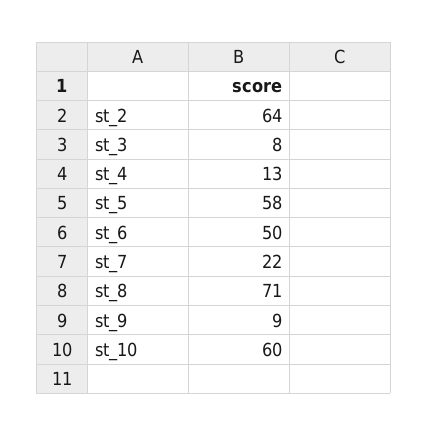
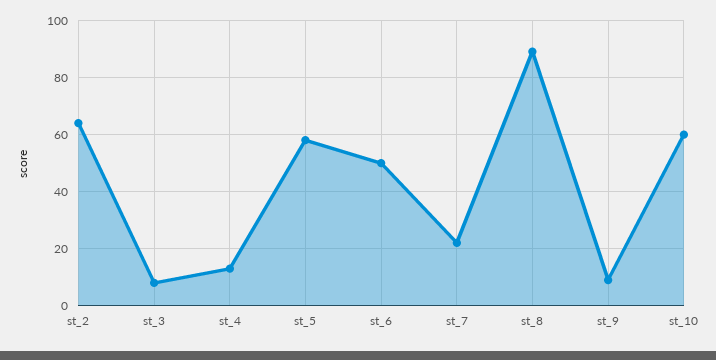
st_8: 71 -> 90

